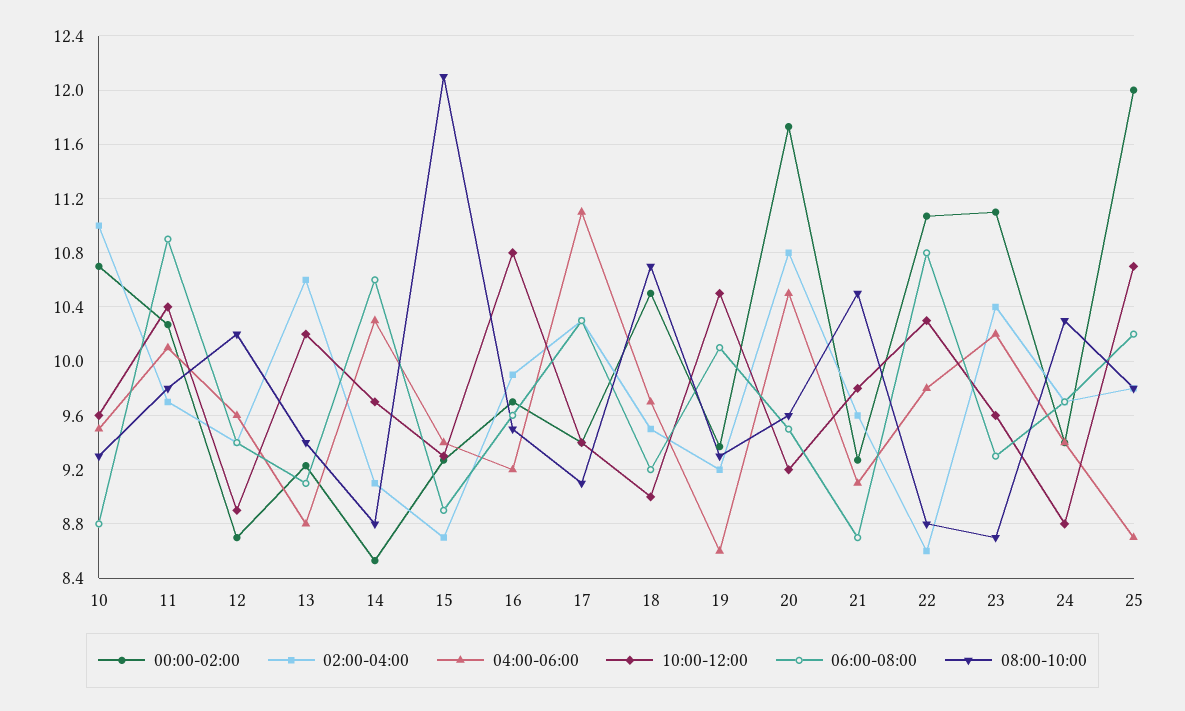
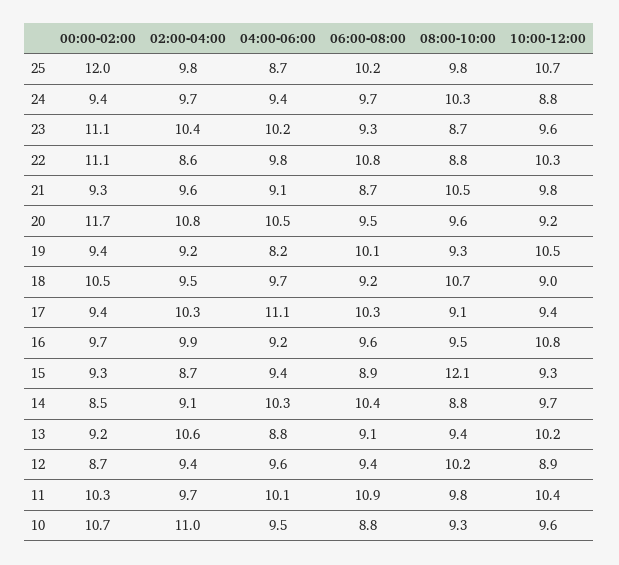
06:00-08:00, 14: 10.6 -> 10.4
04:00-06:00, 19: 8.6 -> 8.2

